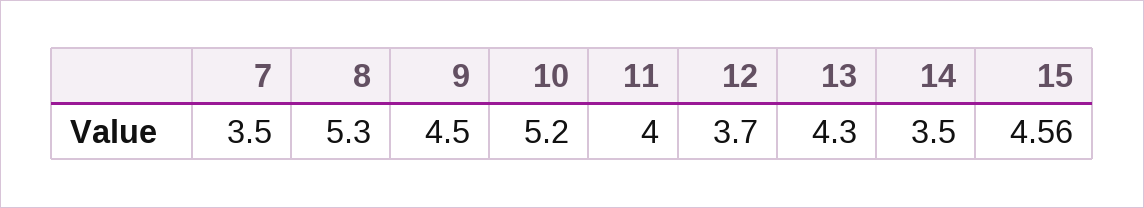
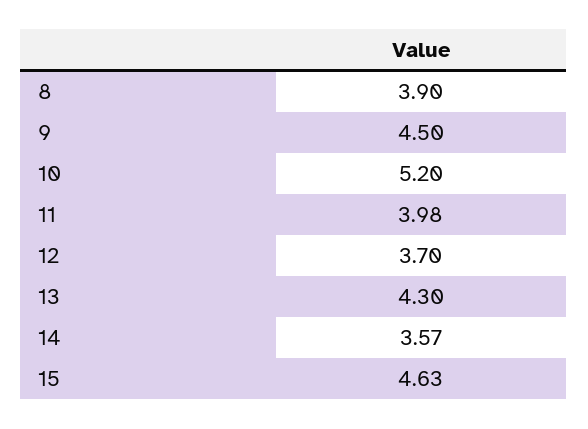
7: 3.5 -> none
8: 5.3 -> 3.9
11: 4 -> 3.98
14: 3.5 -> 3.57
15: 4.56 -> 4.63

